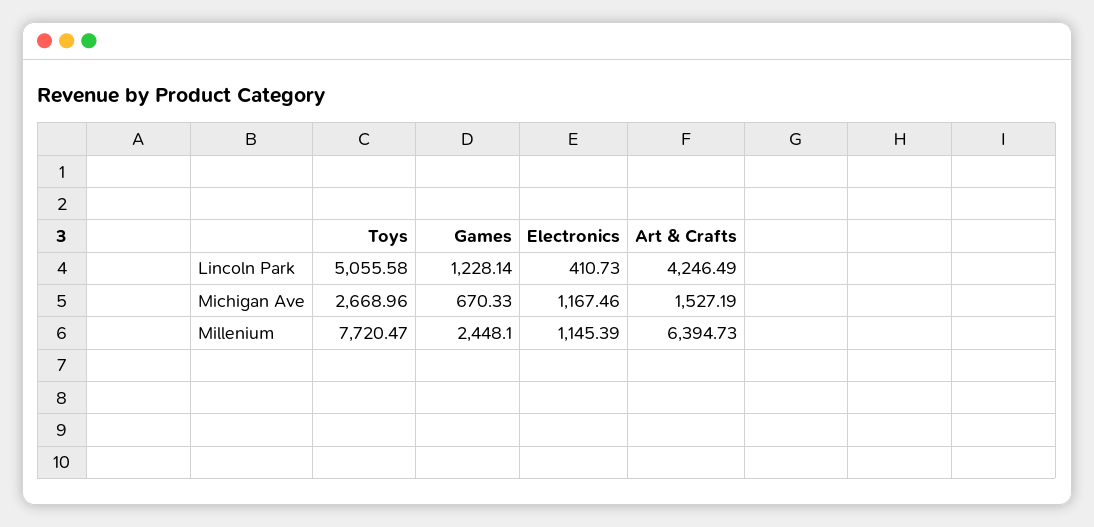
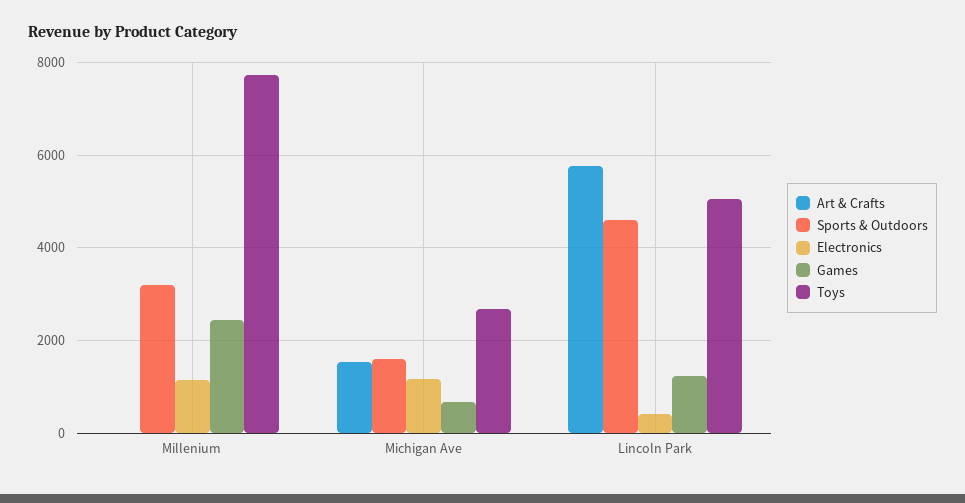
Art & Crafts, Lincoln Park: 4246.49 -> 5800
Art & Crafts, Millenium: 6394.73 -> 0
Sports & Outdoors, Millenium: none -> 3200
Sports & Outdoors, Michigan Ave: none -> 1600
Sports & Outdoors, Lincoln Park: none -> 4600

